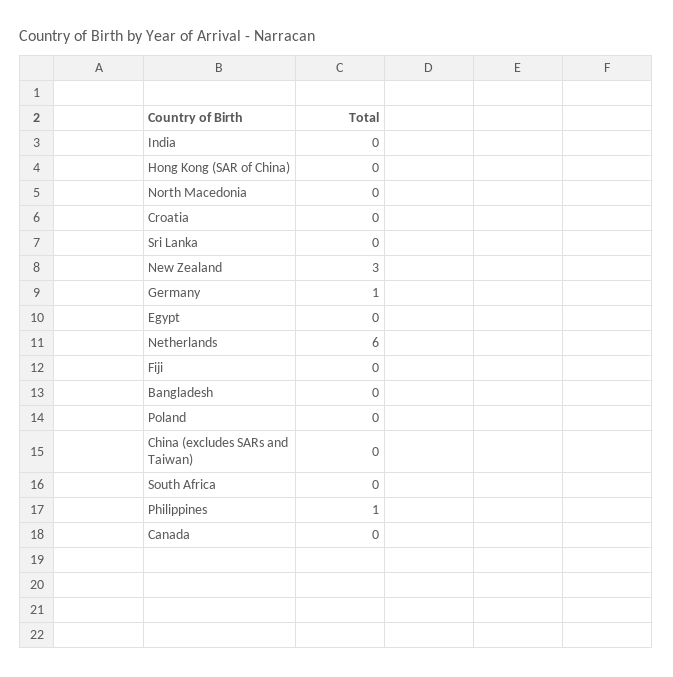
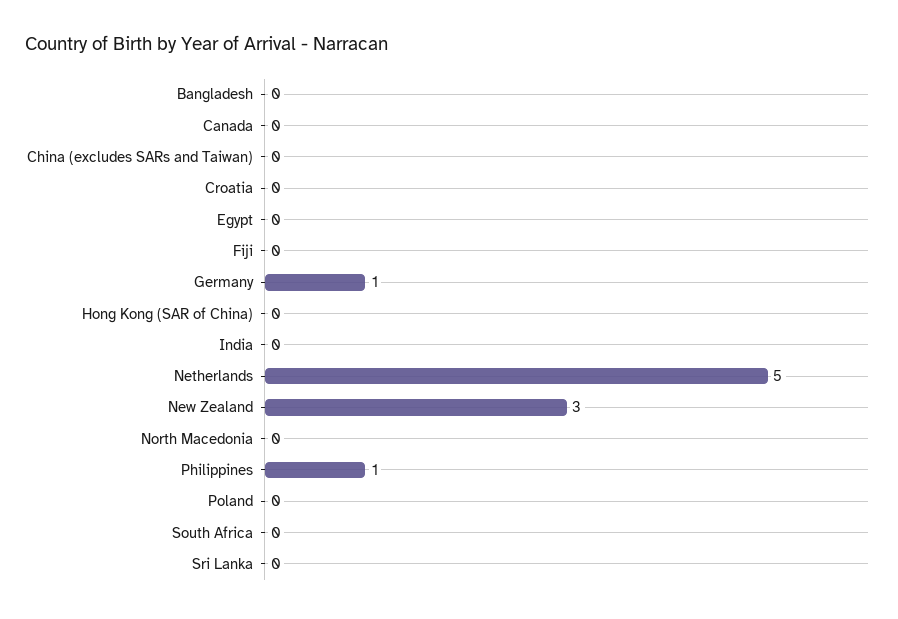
Netherlands: 6 -> 5

